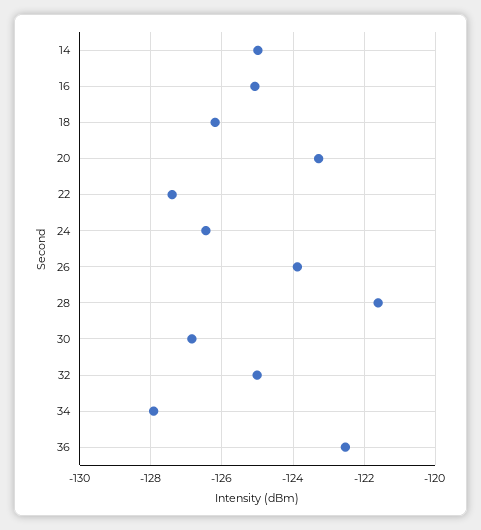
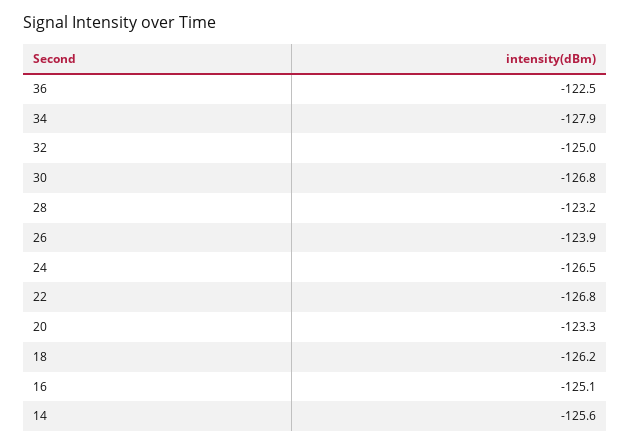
14: -125 -> -125.6
22: -127.4 -> -126.8
28: -121.6 -> -123.2

